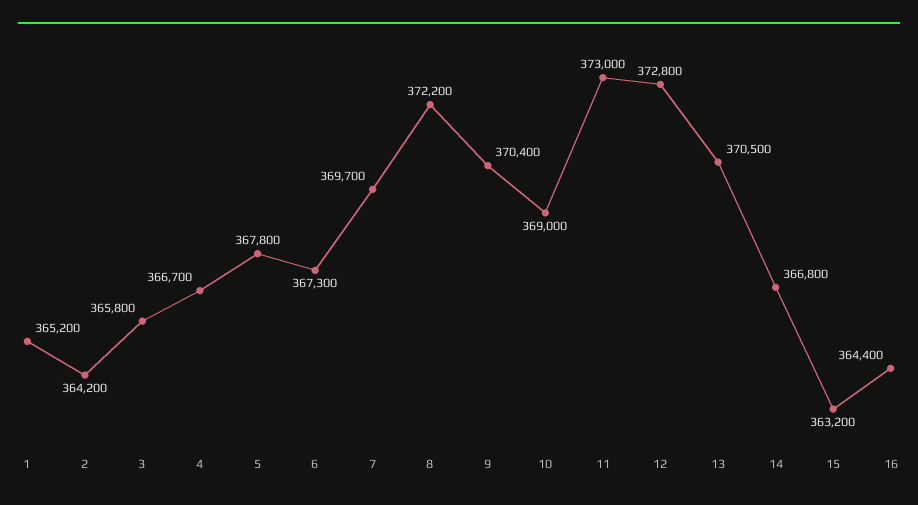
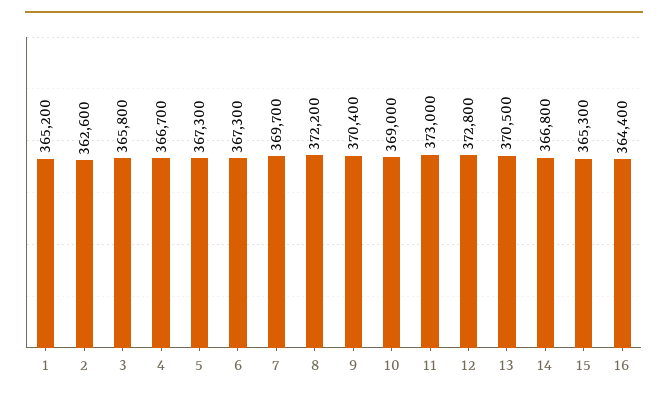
2: 364200 -> 362600
5: 367800 -> 367300
15: 363200 -> 365300

